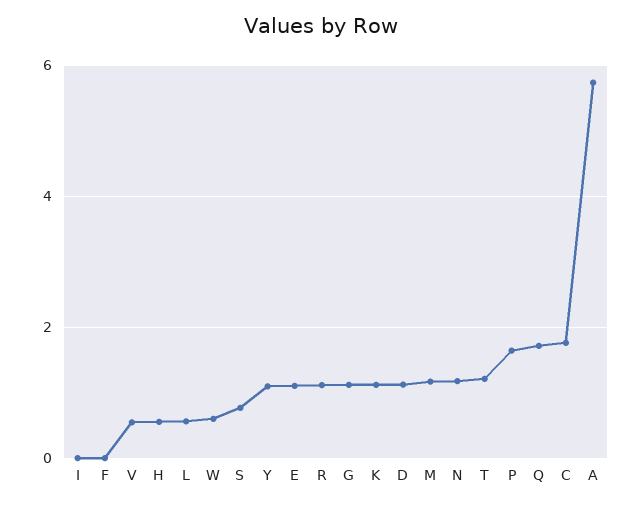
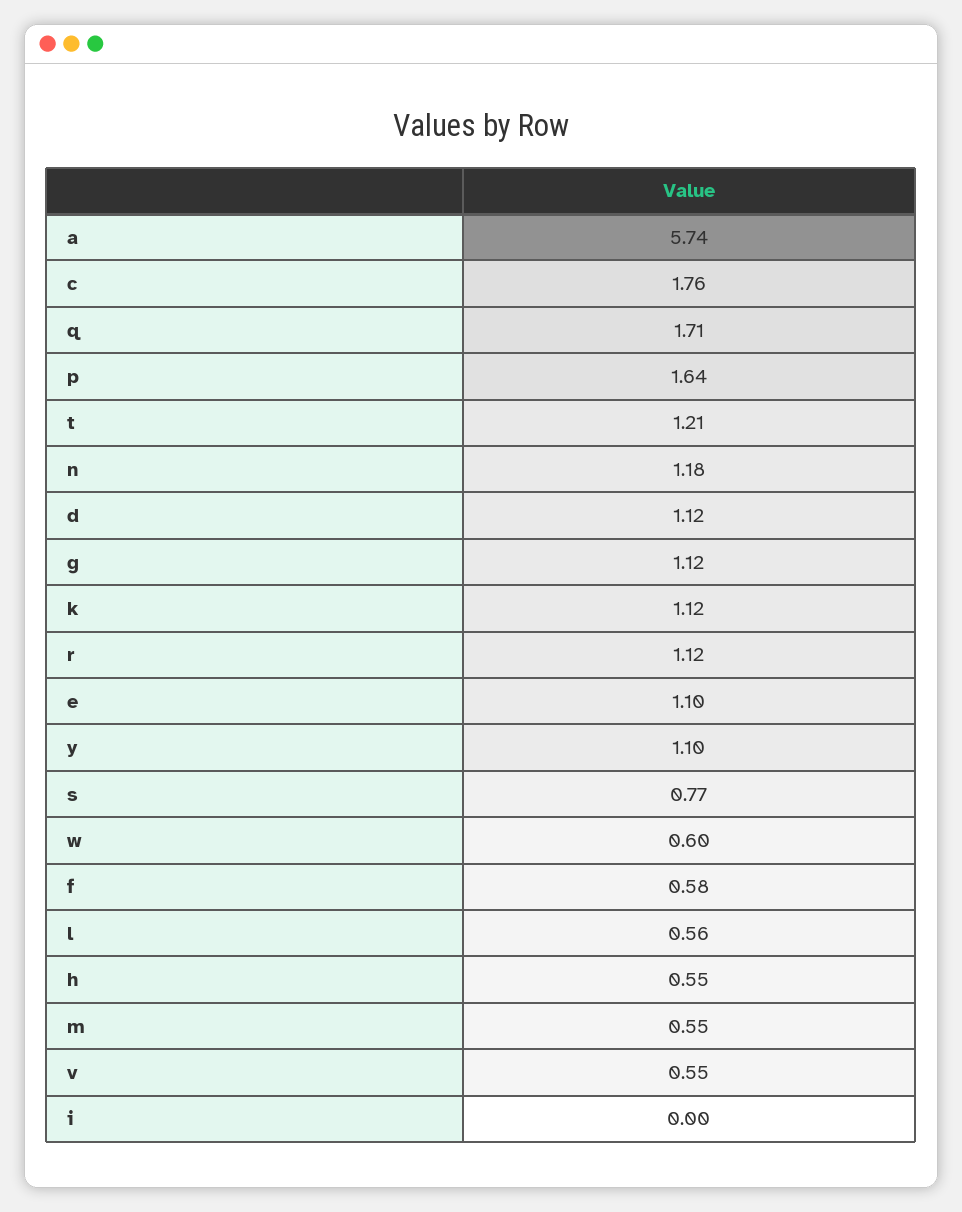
F: 0 -> 0.58
M: 1.2 -> 0.55

